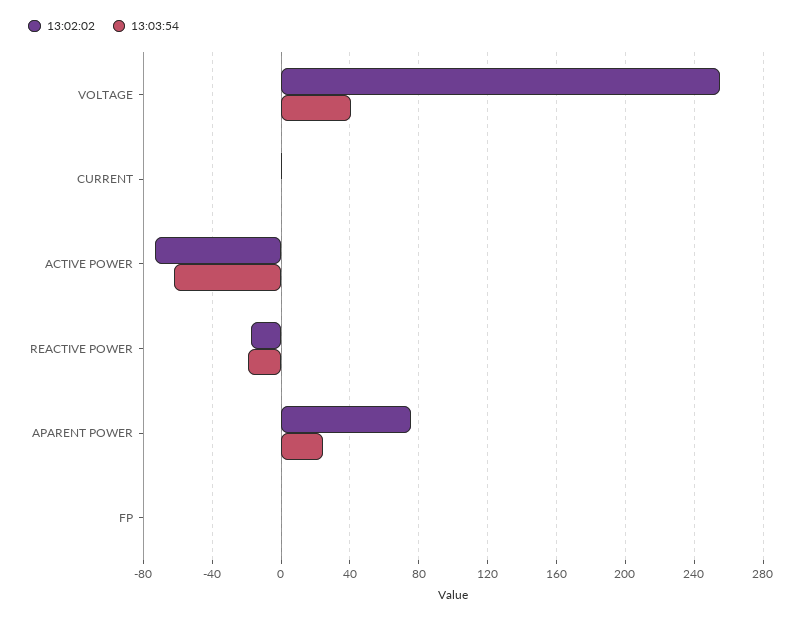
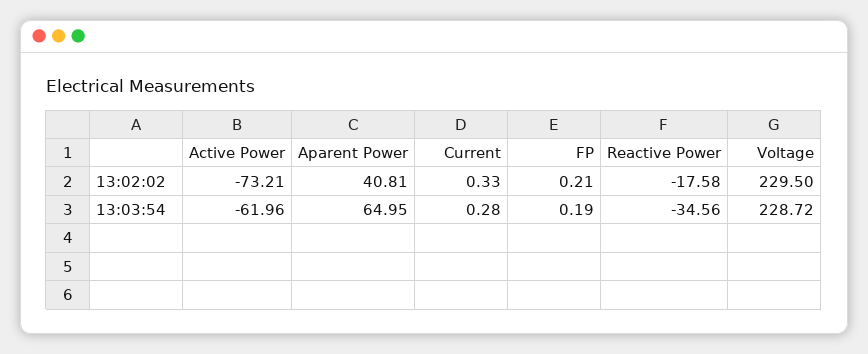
13:02:02, VOLTAGE: 255 -> 229.5
13:03:54, VOLTAGE: 40 -> 228.72
13:03:54, REACTIVE POWER: -20 -> -34.56
13:02:02, APARENT POWER: 75 -> 40.81
13:03:54, APARENT POWER: 25 -> 64.95

